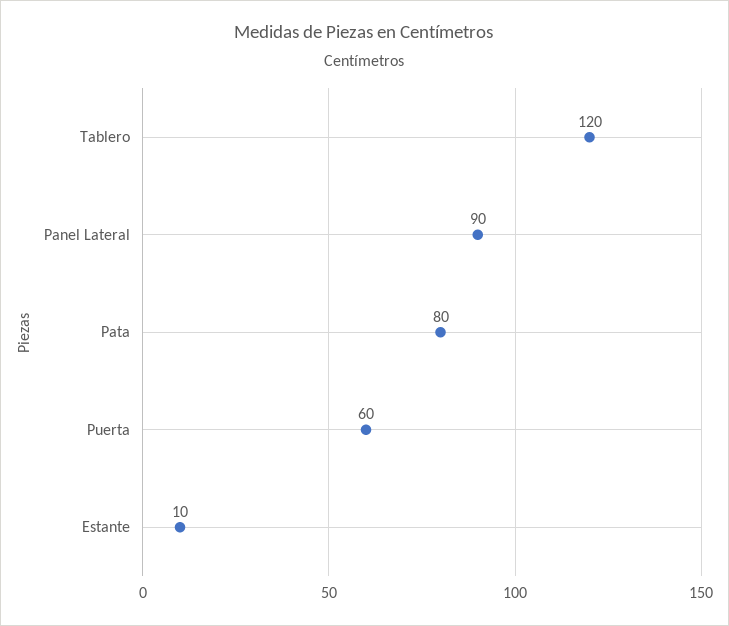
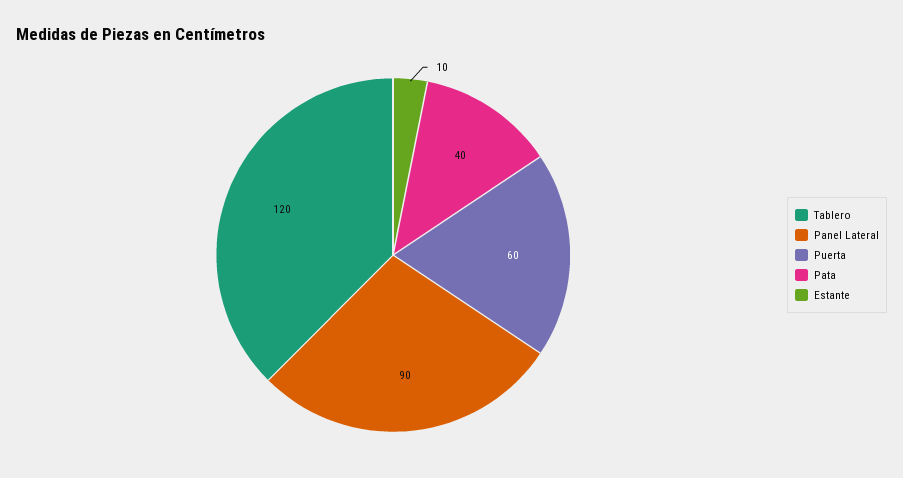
Pata: 80 -> 40

